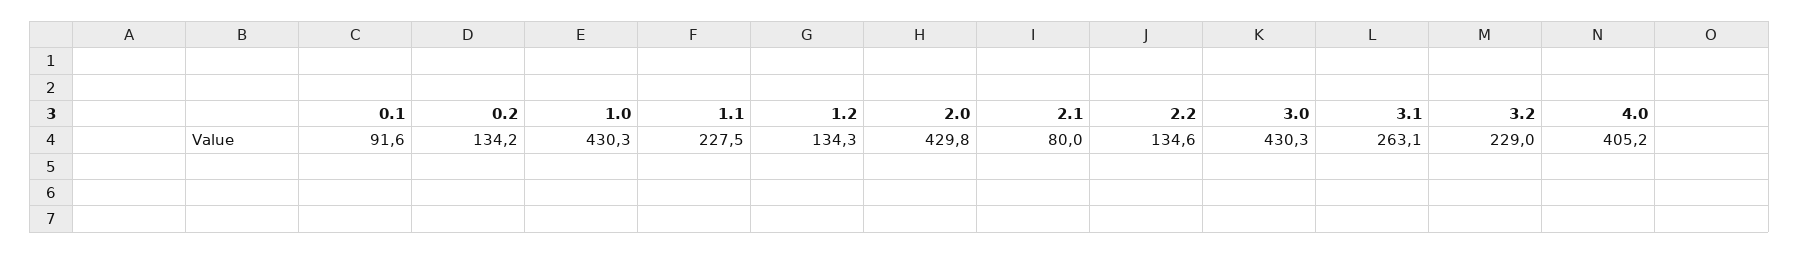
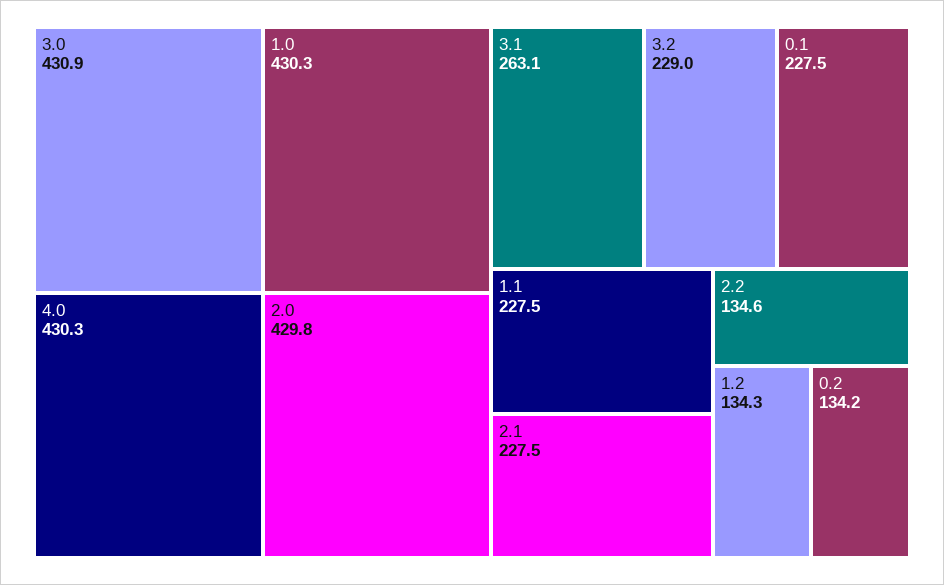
0.1: 91.6 -> 227.5
2.1: 80 -> 227.5
3.0: 430.3 -> 430.9
4.0: 405.2 -> 430.3

